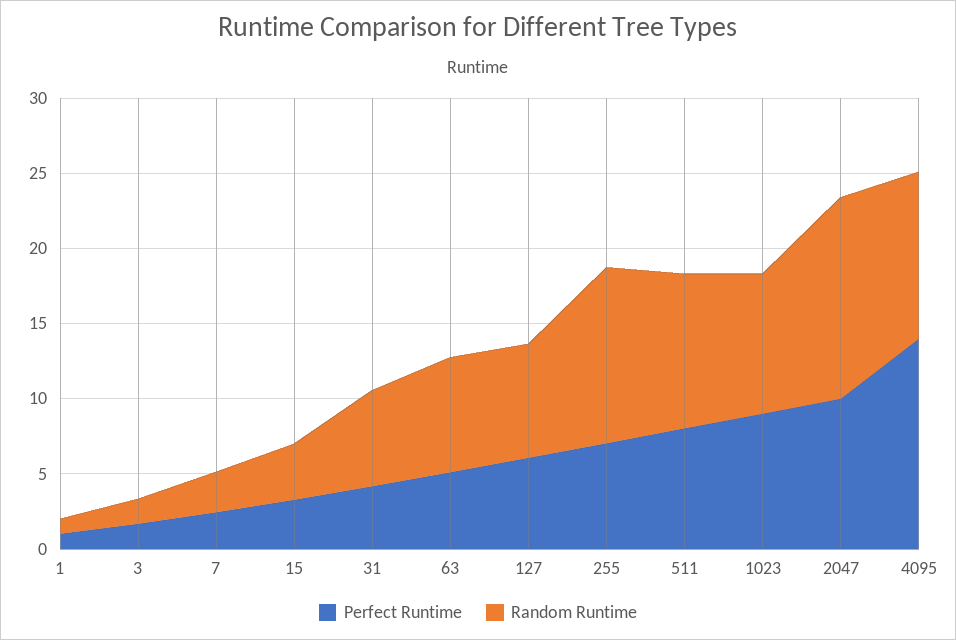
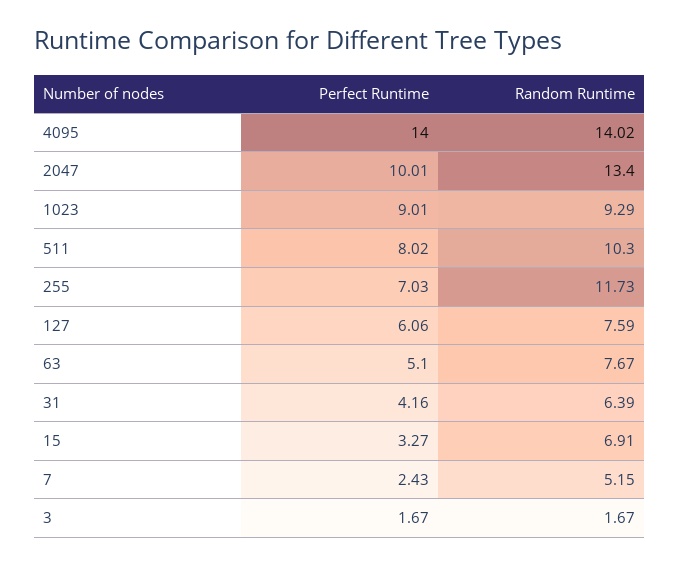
Perfect Runtime, 1: 1 -> none
Random Runtime, 1: 1 -> none
Random Runtime, 7: 3 -> 5.15
Random Runtime, 15: 4 -> 6.91
Random Runtime, 4095: 11 -> 14.02

